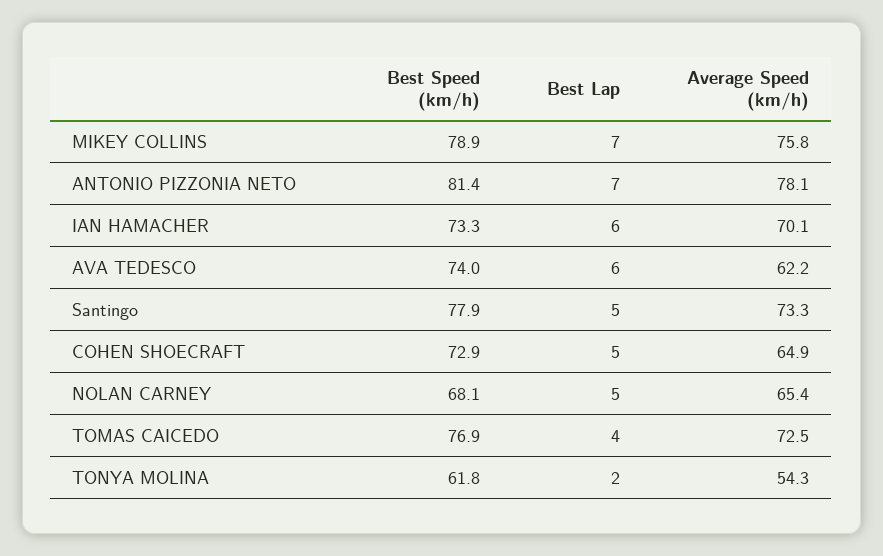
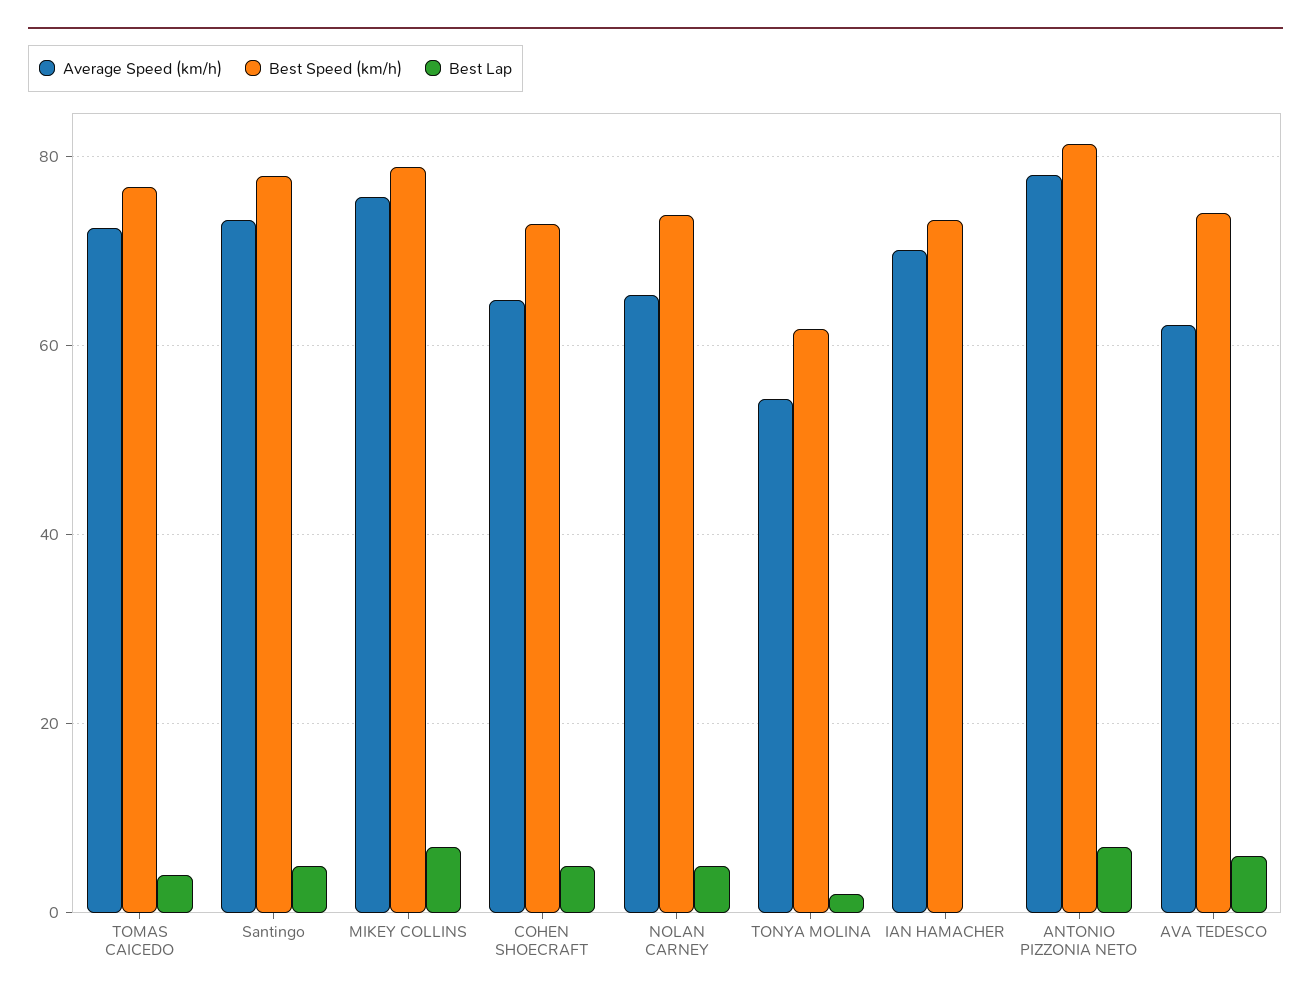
Best Lap, IAN HAMACHER: 6 -> 0
Best Speed (km/h), NOLAN CARNEY: 68.1 -> 74

